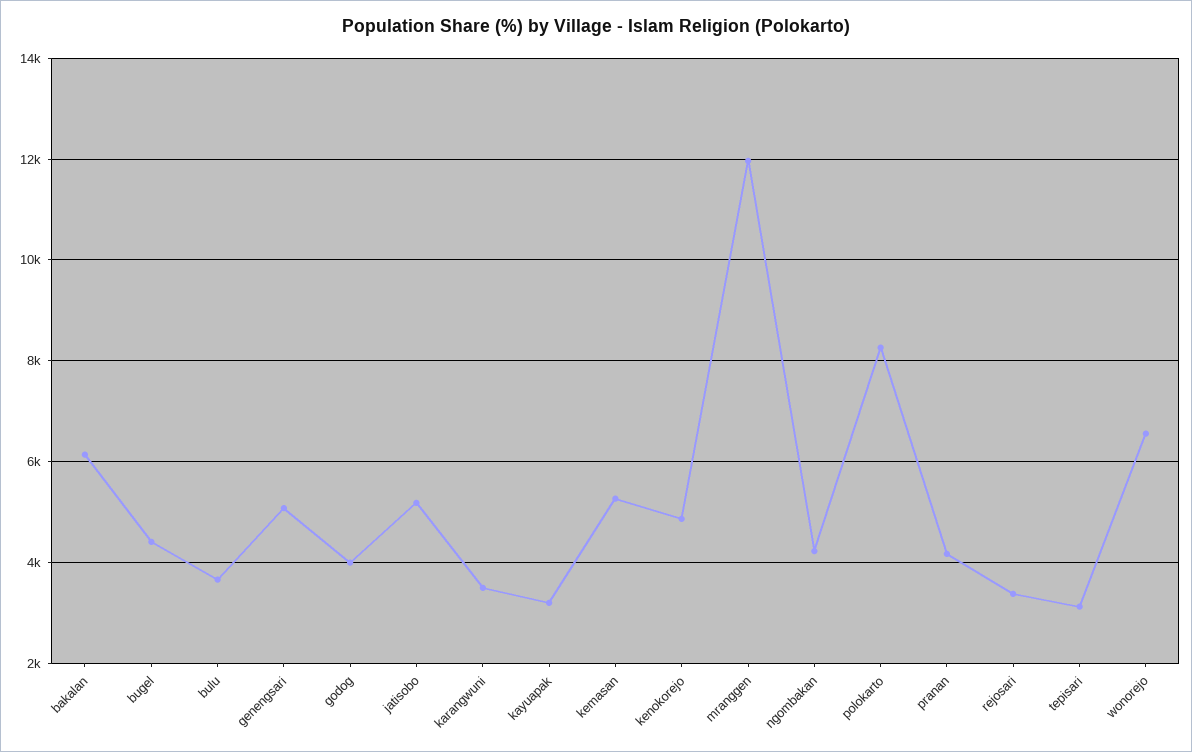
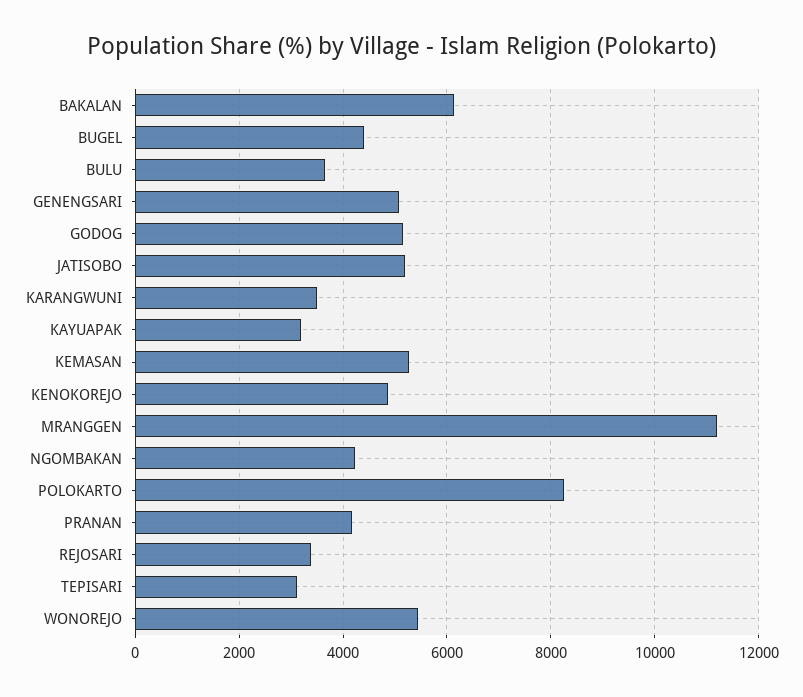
godog: 4000 -> 5200
mranggen: 12000 -> 11200
wonorejo: 6600 -> 5400

